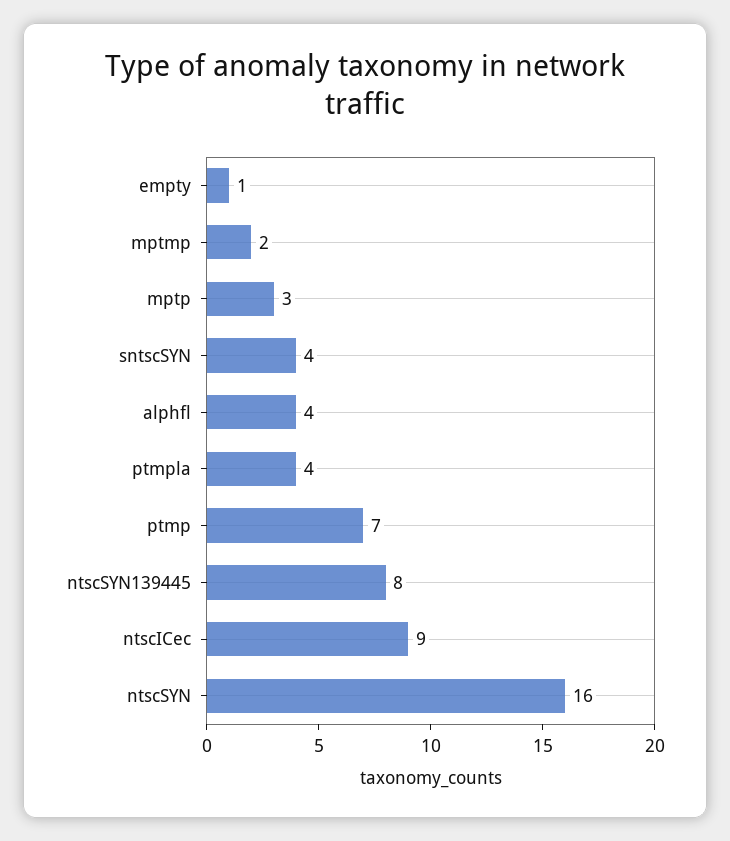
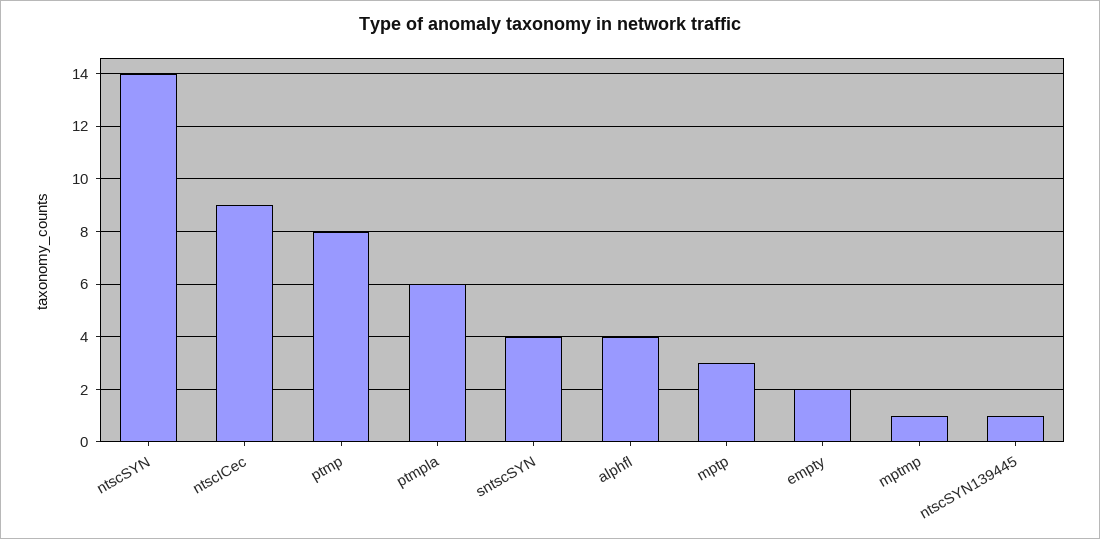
empty: 1 -> 2
mptmp: 2 -> 1
ptmpla: 4 -> 6
ptmp: 7 -> 8
ntscSYN139445: 8 -> 1
ntscSYN: 16 -> 14

